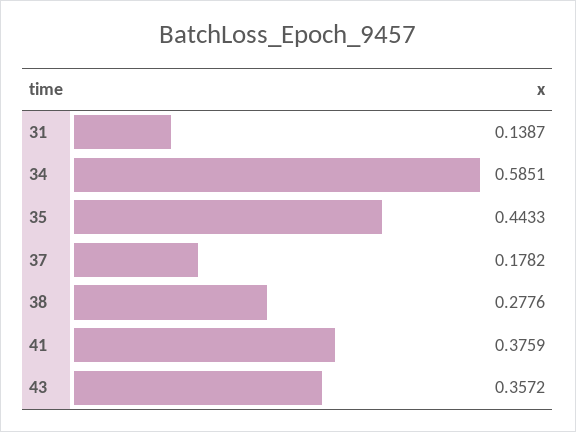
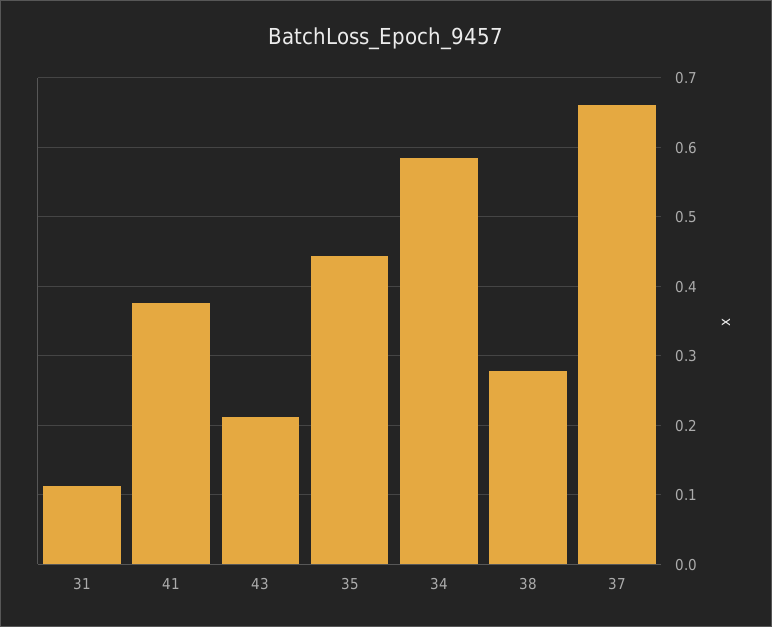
31: 0.1387 -> 0.11
37: 0.1782 -> 0.66
43: 0.3572 -> 0.21

